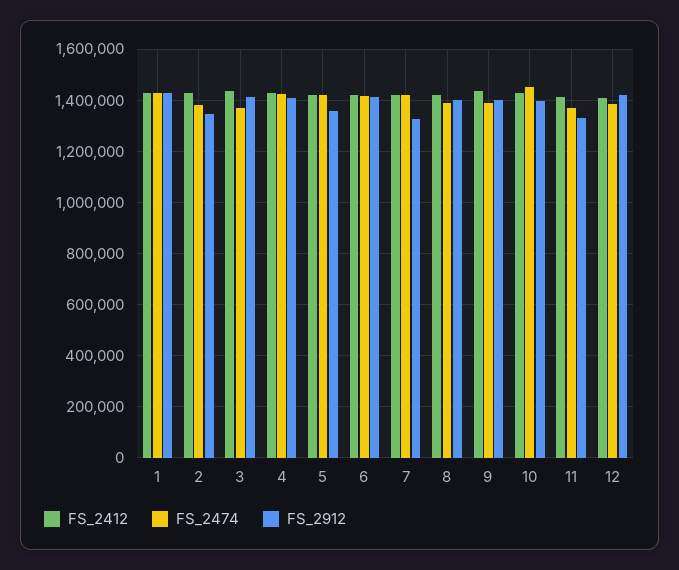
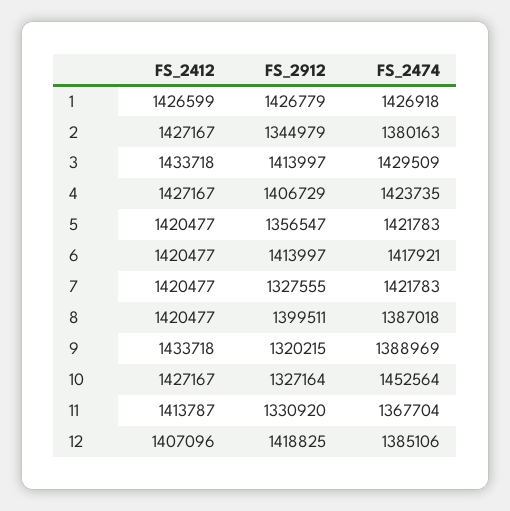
FS_2474, 3: 1375000 -> 1429509
FS_2912, 9: 1400000 -> 1320215
FS_2912, 10: 1400000 -> 1327164

